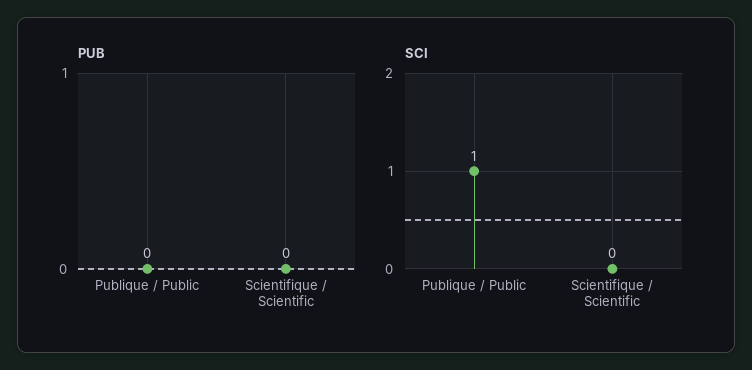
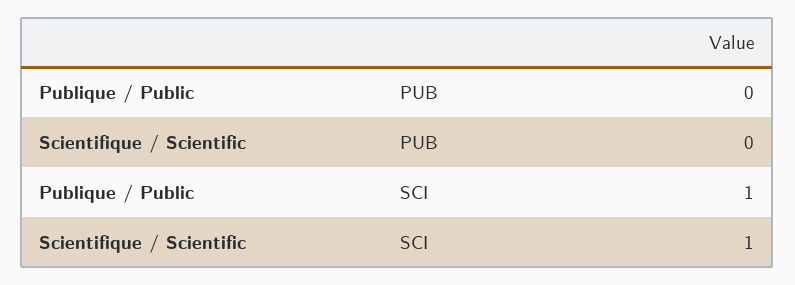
SCI, Scientifique / Scientific: 0 -> 1

